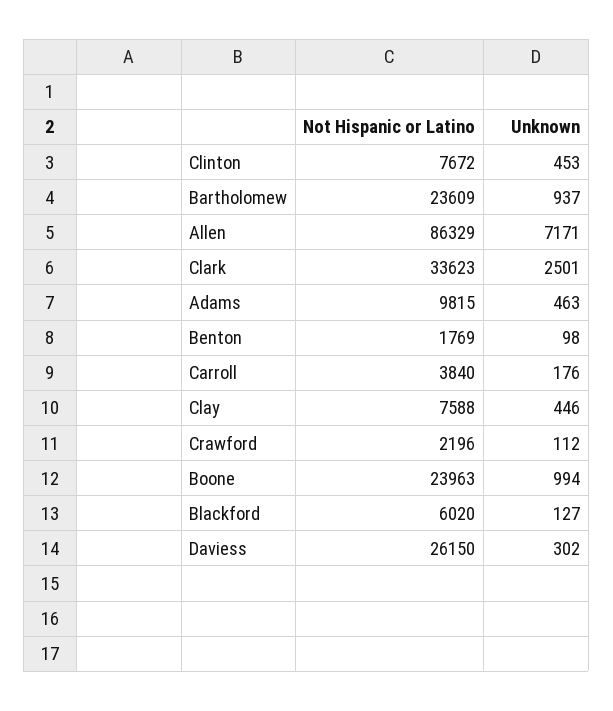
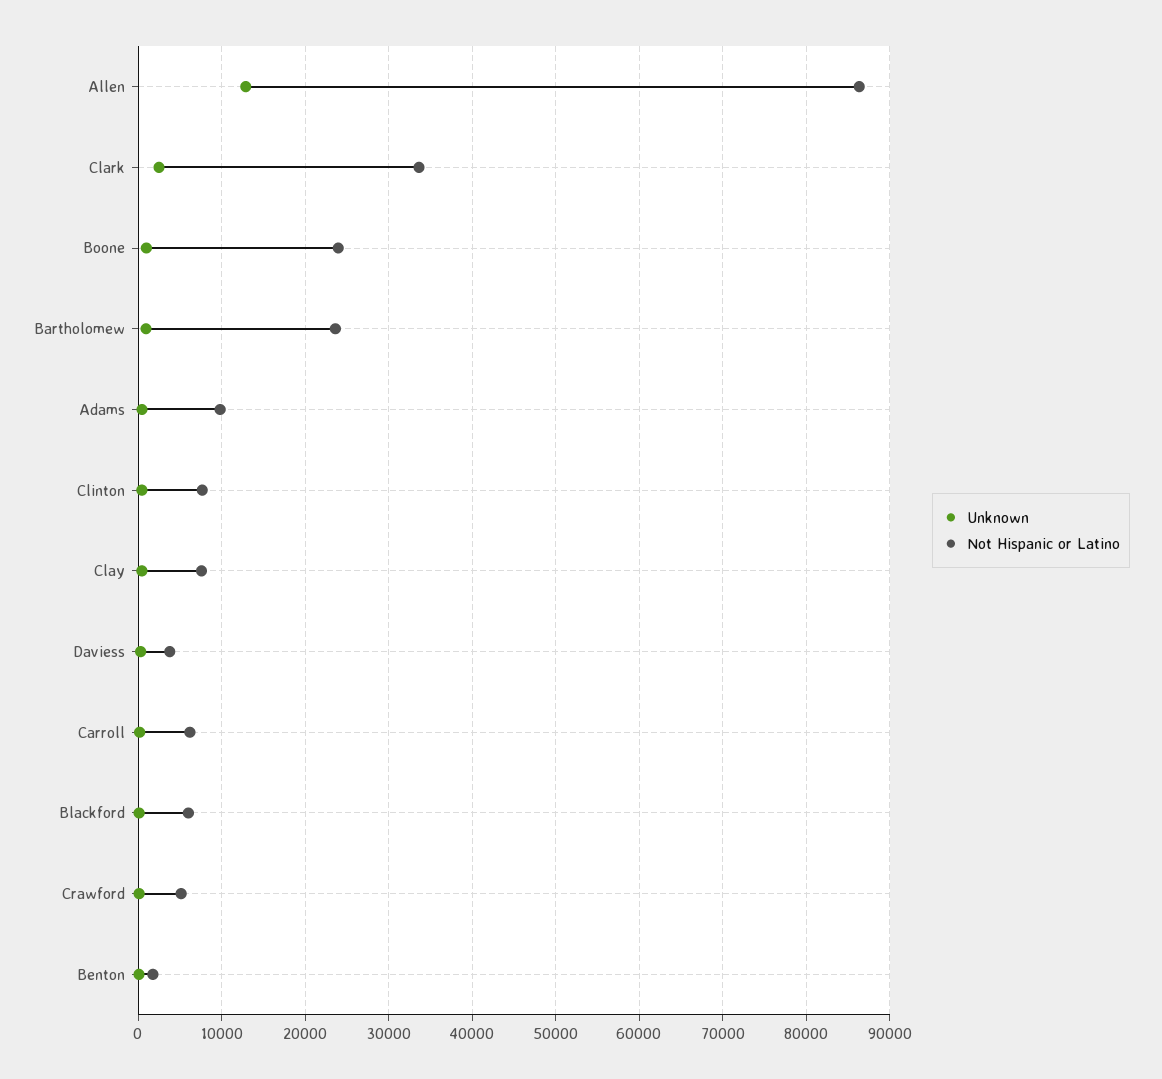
Unknown, Allen: 7171 -> 13000
Not Hispanic or Latino, Carroll: 3840 -> 6000
Not Hispanic or Latino, Crawford: 2196 -> 5000
Not Hispanic or Latino, Daviess: 26150 -> 4000

